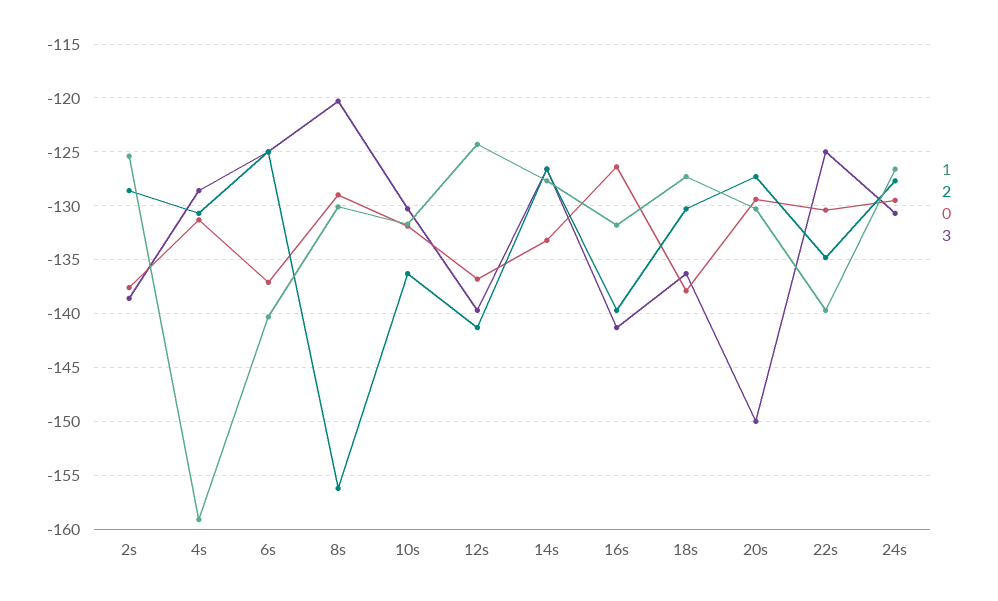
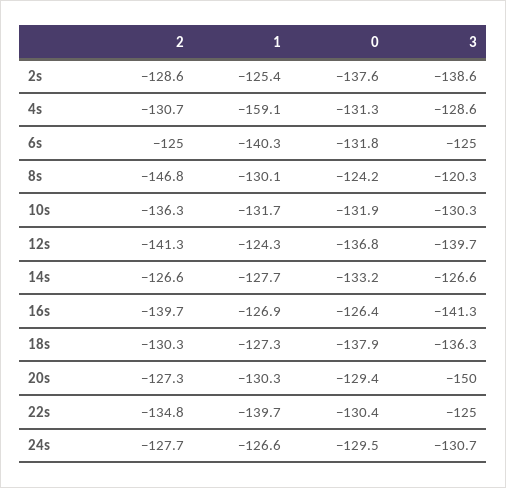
0, 6s: -137 -> -131.8
2, 8s: -156 -> -146.8
0, 8s: -129 -> -124.2
1, 16s: -132 -> -126.9

